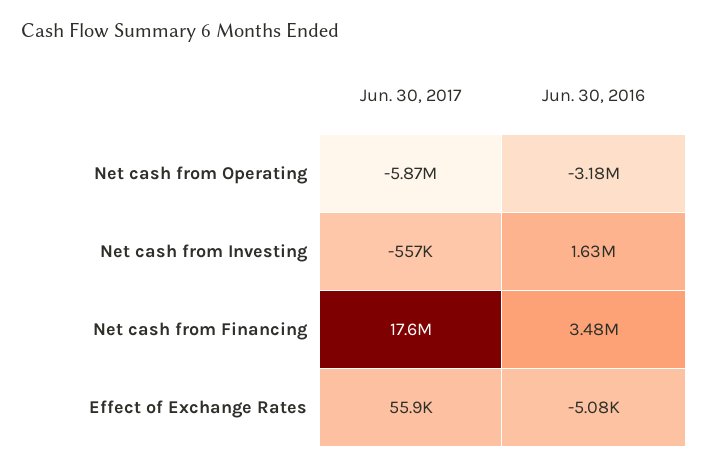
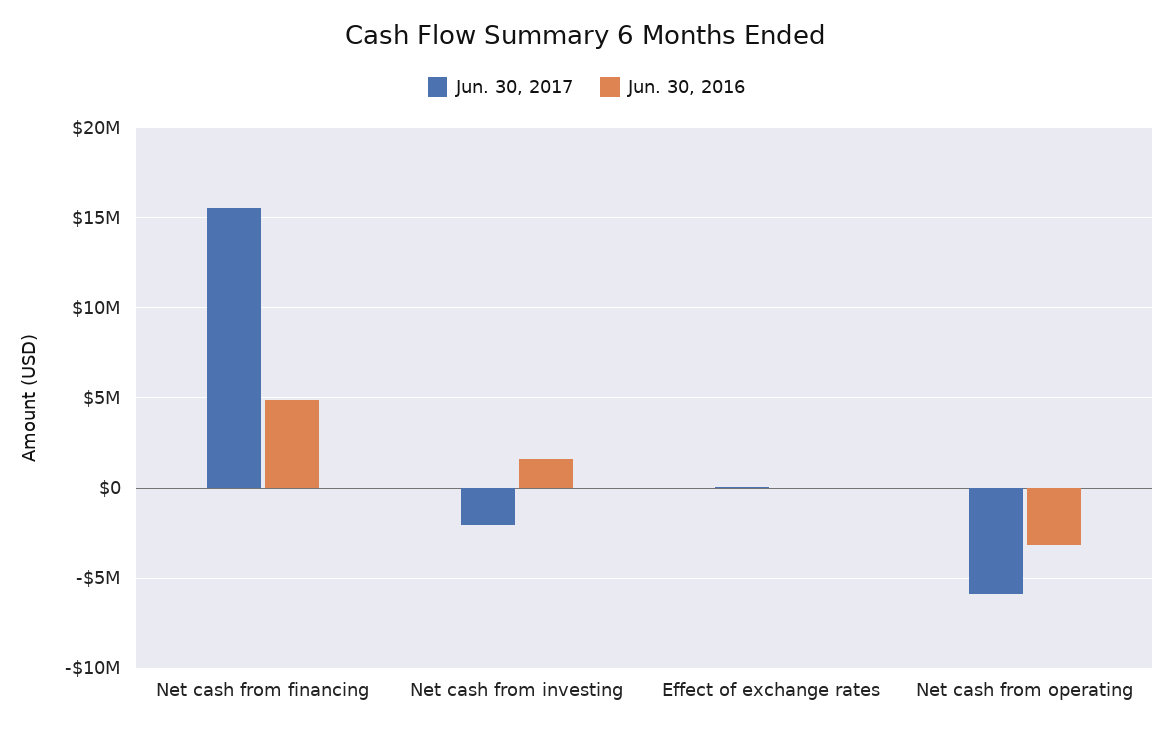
Jun. 30, 2017, Net cash from Investing: -557000 -> -2000000
Jun. 30, 2017, Net cash from Financing: 17600000 -> 15500000
Jun. 30, 2016, Net cash from Financing: 3480000 -> 5000000

